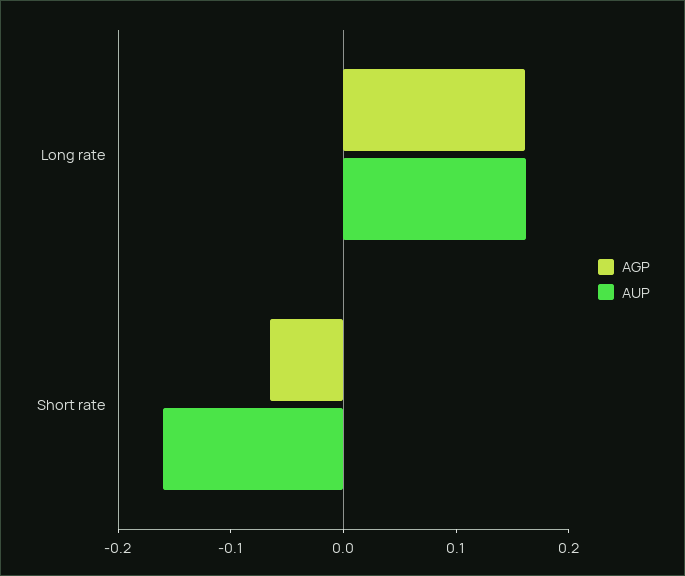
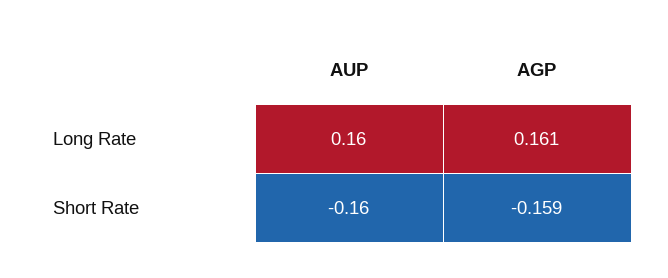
AGP, Short rate: -0.06 -> -0.159

